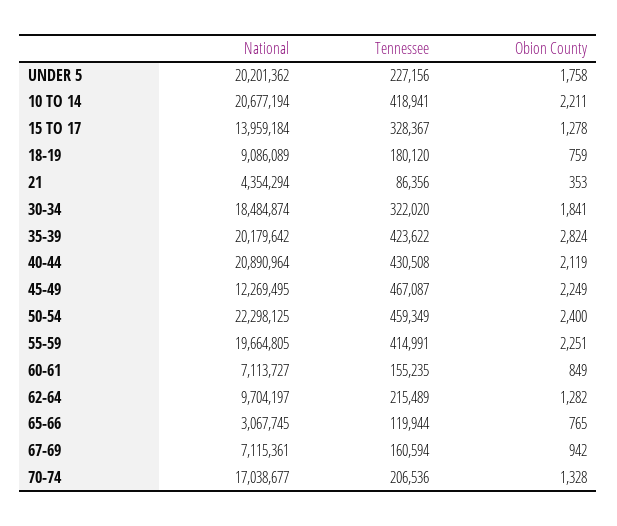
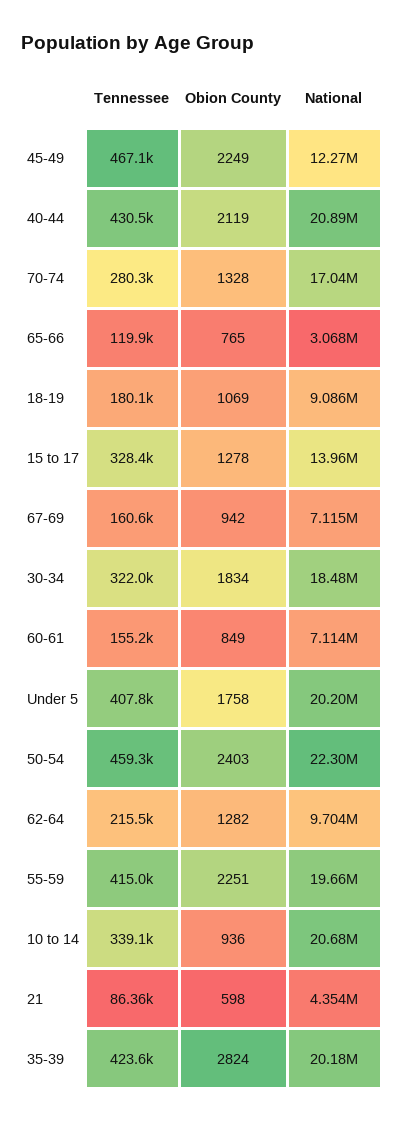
Tennessee, UNDER 5: 227156 -> 407800
Tennessee, 10 TO 14: 418941 -> 339100
Obion County, 10 TO 14: 2211 -> 936
Obion County, 18-19: 759 -> 1069
Obion County, 21: 353 -> 598
Obion County, 30-34: 1841 -> 1834
Obion County, 50-54: 2400 -> 2403
Tennessee, 70-74: 206536 -> 280300

